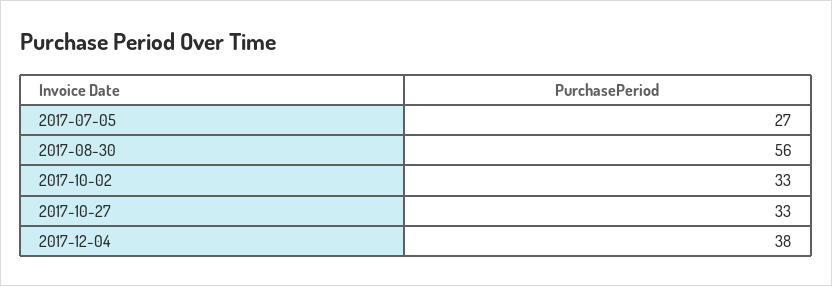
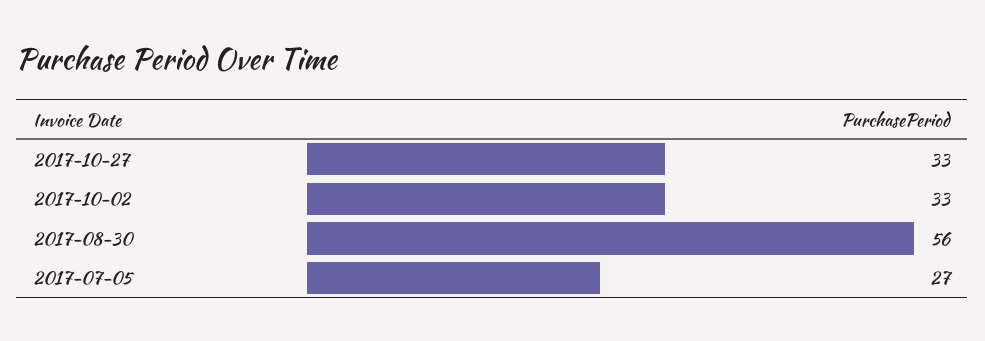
2017-12-04: 38 -> none

